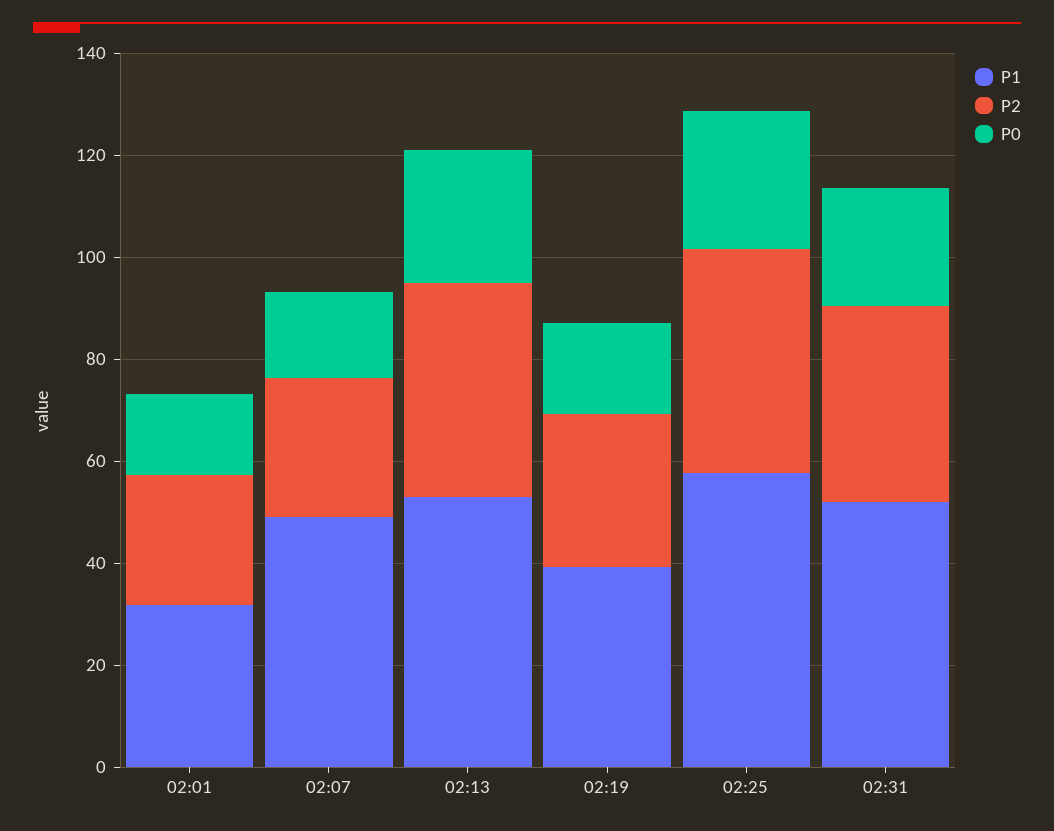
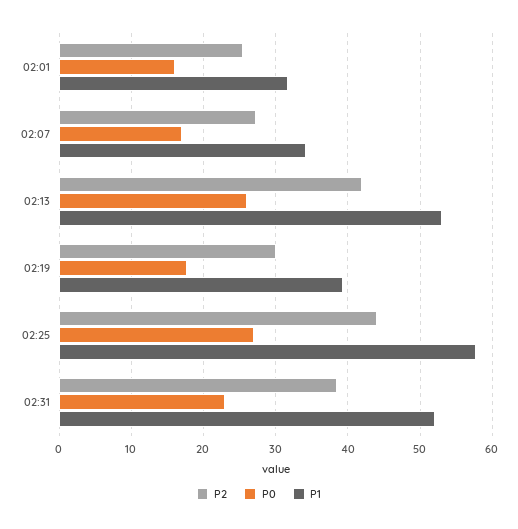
P1, 02:07: 50 -> 34

